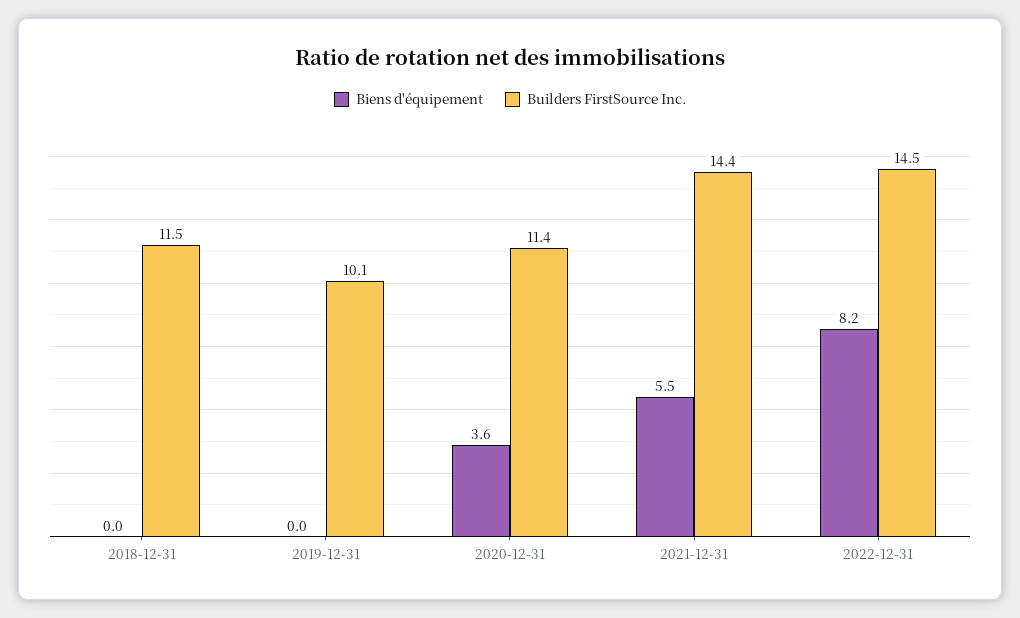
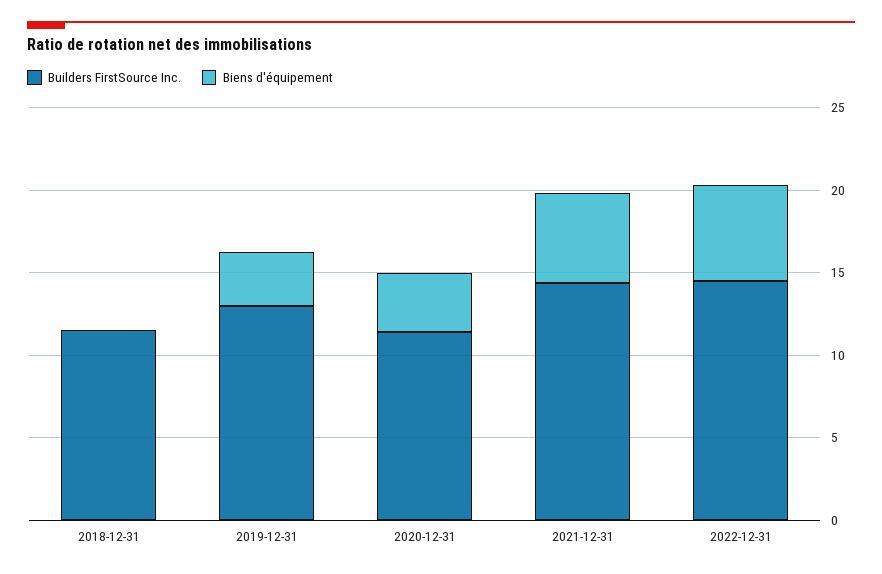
Biens d'équipement, 2019-12-31: 0 -> 3
Builders FirstSource Inc., 2019-12-31: 10.1 -> 13
Biens d'équipement, 2022-12-31: 8.2 -> 6

